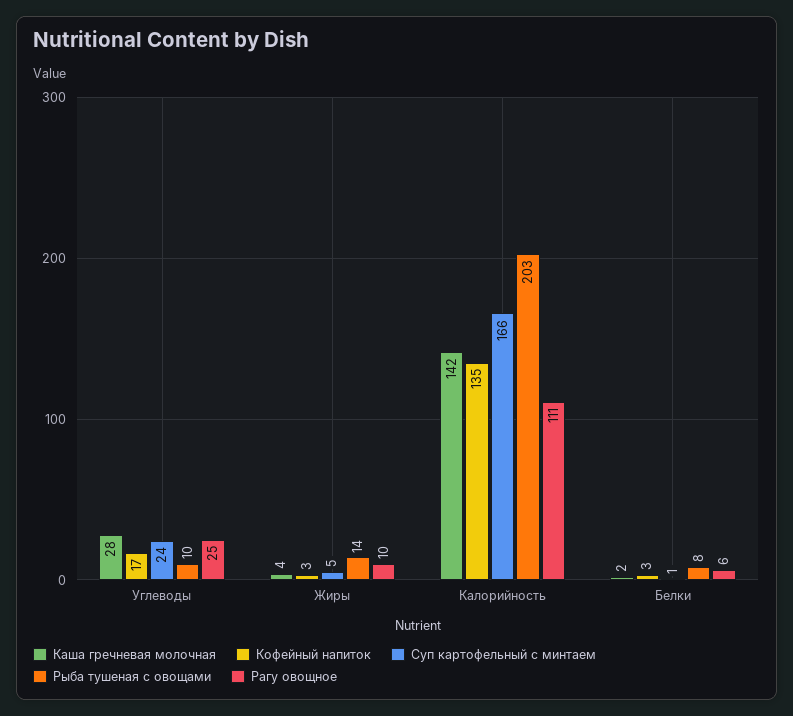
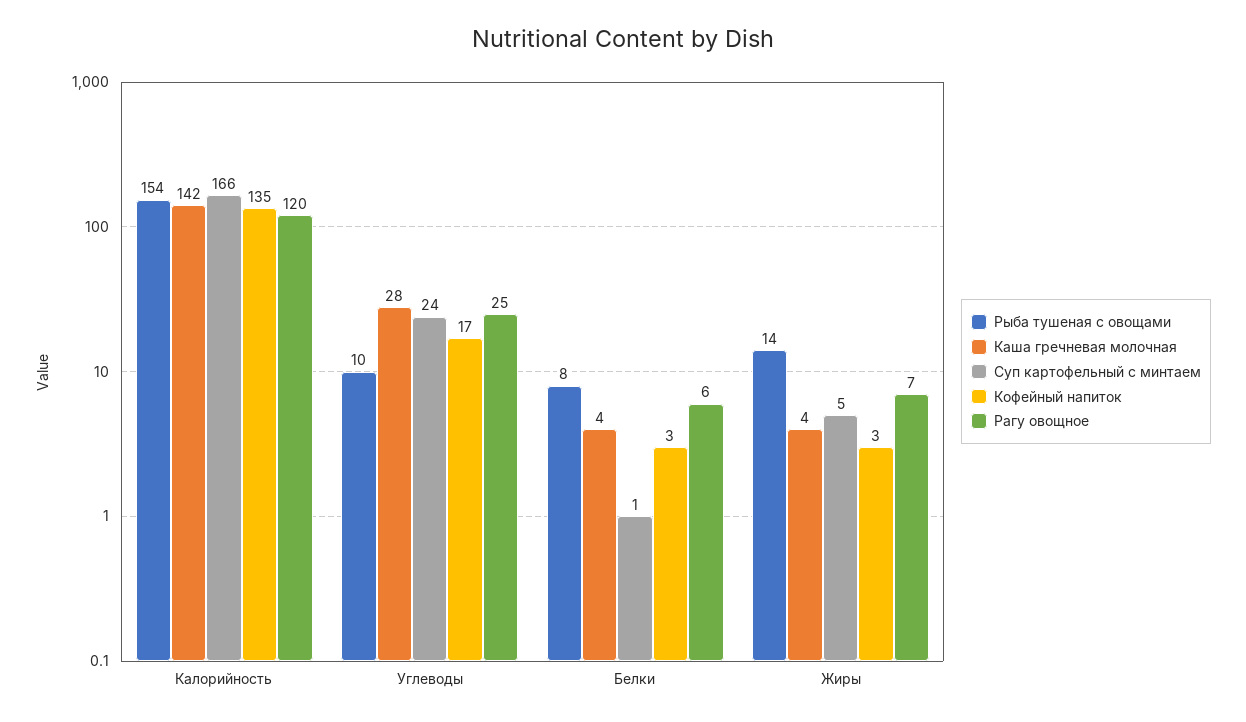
Рагу овощное, Жиры: 10 -> 7
Рыба тушеная с овощами, Калорийность: 203 -> 154
Рагу овощное, Калорийность: 111 -> 120
Каша гречневая молочная, Белки: 2 -> 4

